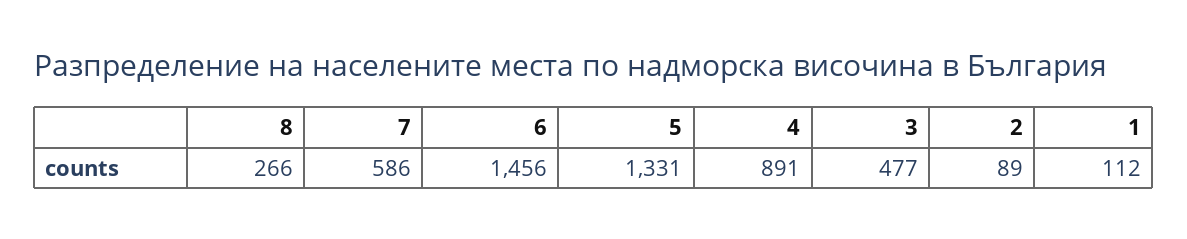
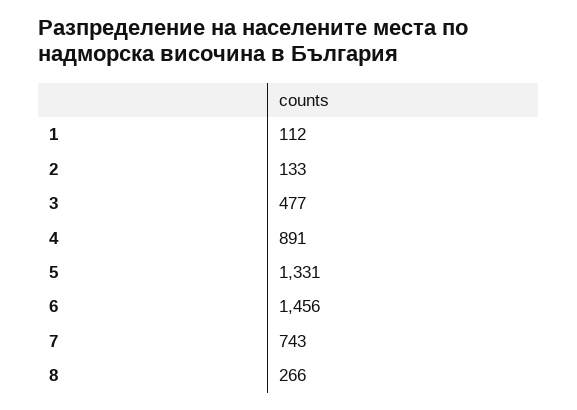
7: 586 -> 743
2: 89 -> 133

